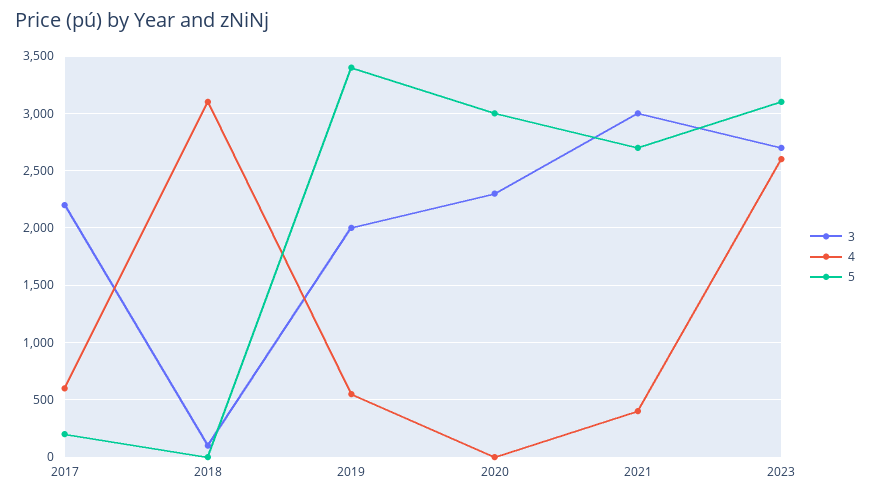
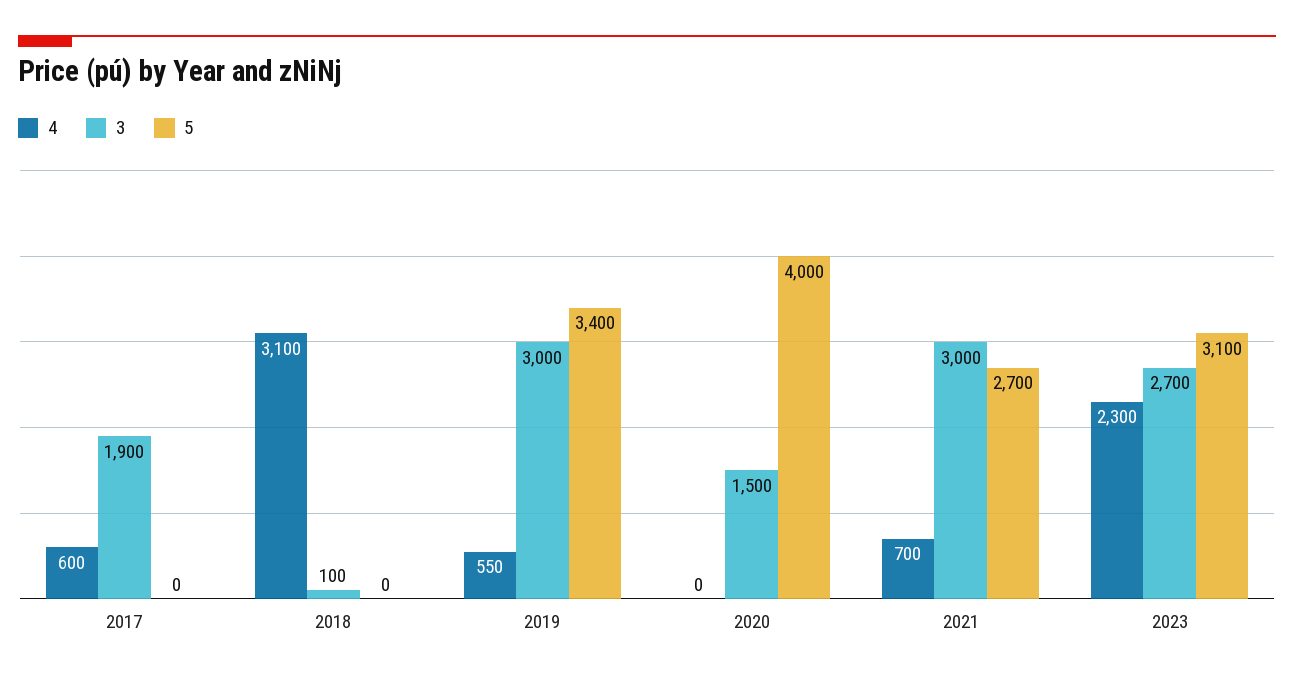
3, 2017: 2200 -> 1900
5, 2017: 200 -> 0
3, 2019: 2000 -> 3000
3, 2020: 2300 -> 1500
5, 2020: 3000 -> 4000
4, 2021: 400 -> 700
4, 2023: 2600 -> 2300

